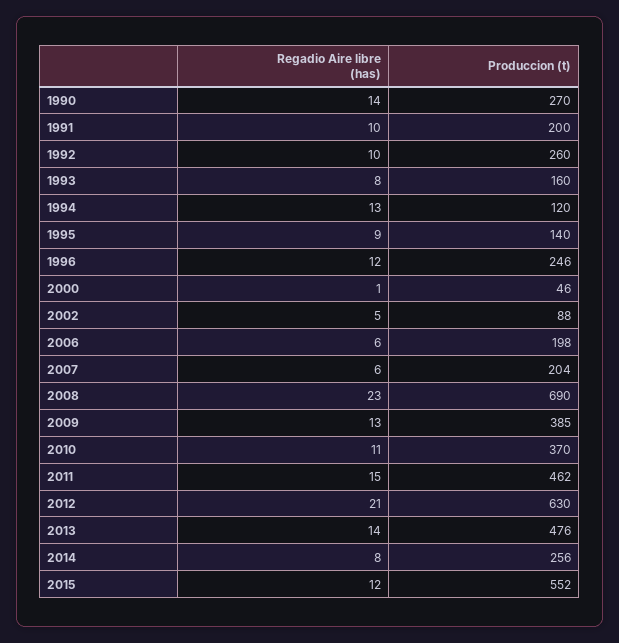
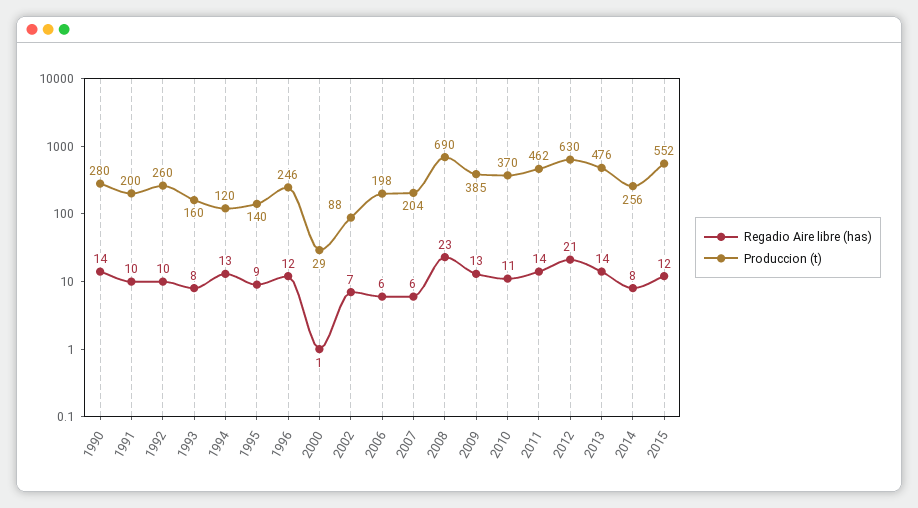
Produccion (t), 1990: 270 -> 280
Produccion (t), 2000: 46 -> 29
Regadio Aire libre (has), 2002: 5 -> 7
Regadio Aire libre (has), 2011: 15 -> 14

